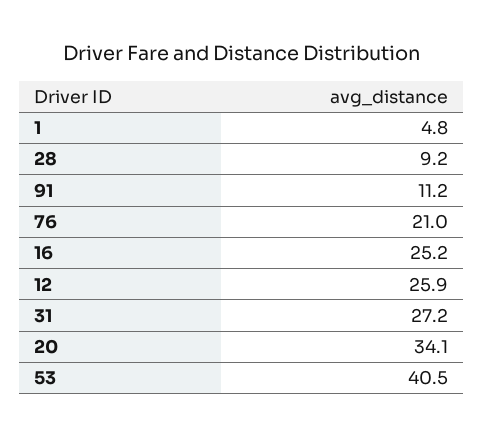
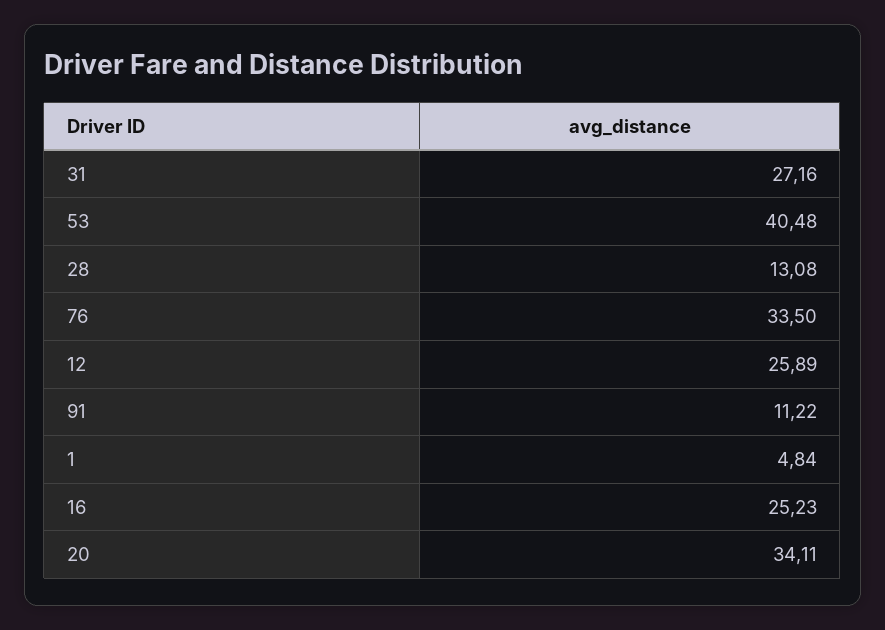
28: 9.2 -> 13.08
76: 21 -> 33.5

